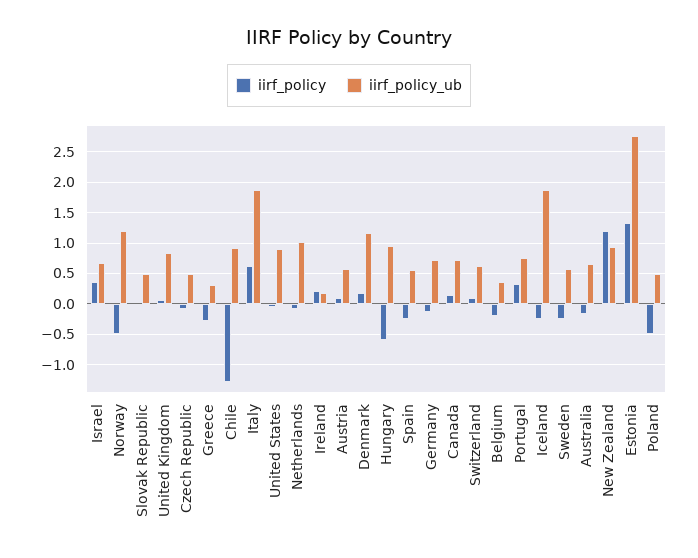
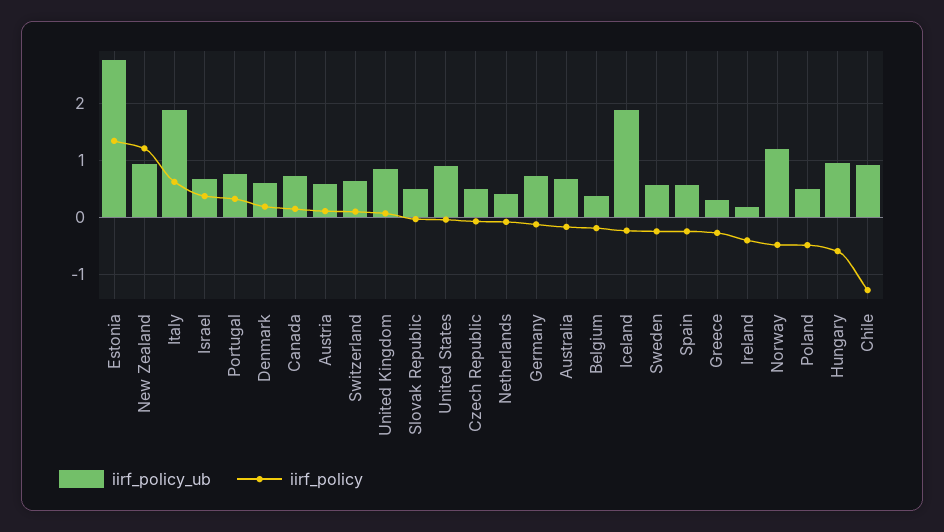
iirf_policy_ub, Netherlands: 1 -> 0.4
iirf_policy, Ireland: 0.2 -> -0.4
iirf_policy_ub, Denmark: 1.2 -> 0.6

